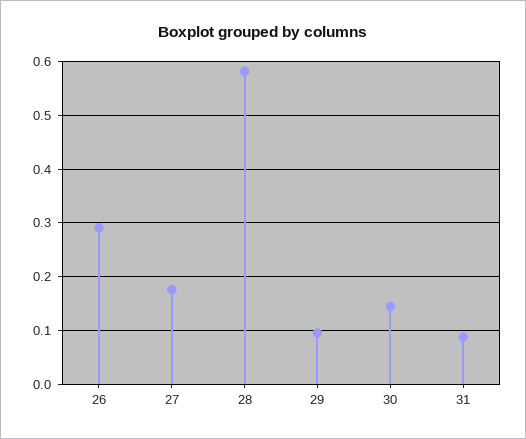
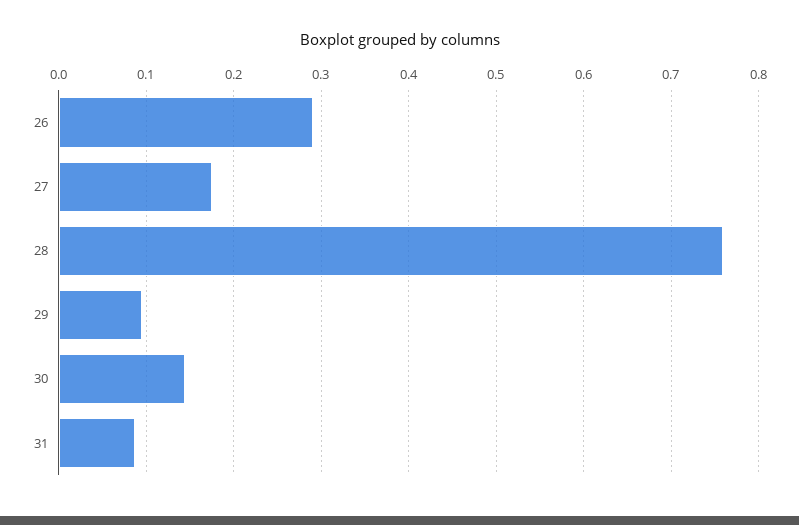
28: 0.58 -> 0.76

